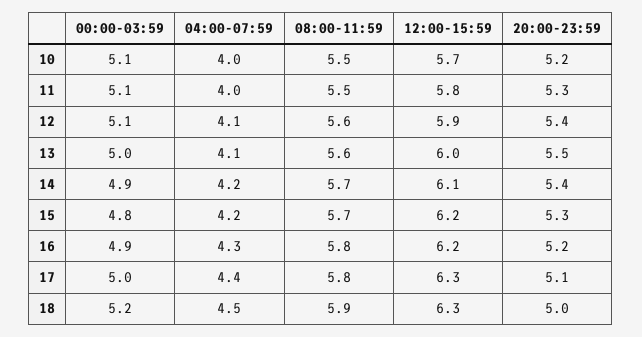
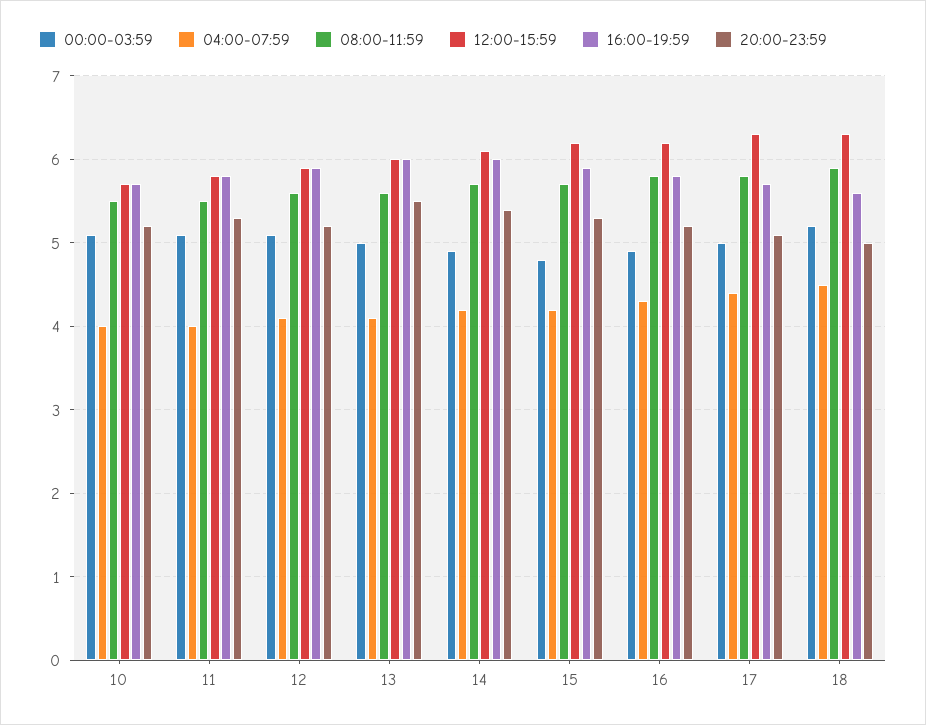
20:00-23:59, 12: 5.4 -> 5.2
16:00-19:59, 10: none -> 5.7
16:00-19:59, 11: none -> 5.8
16:00-19:59, 12: none -> 5.9
16:00-19:59, 13: none -> 6
16:00-19:59, 14: none -> 6
16:00-19:59, 15: none -> 5.9
16:00-19:59, 16: none -> 5.8
16:00-19:59, 17: none -> 5.7
16:00-19:59, 18: none -> 5.6

